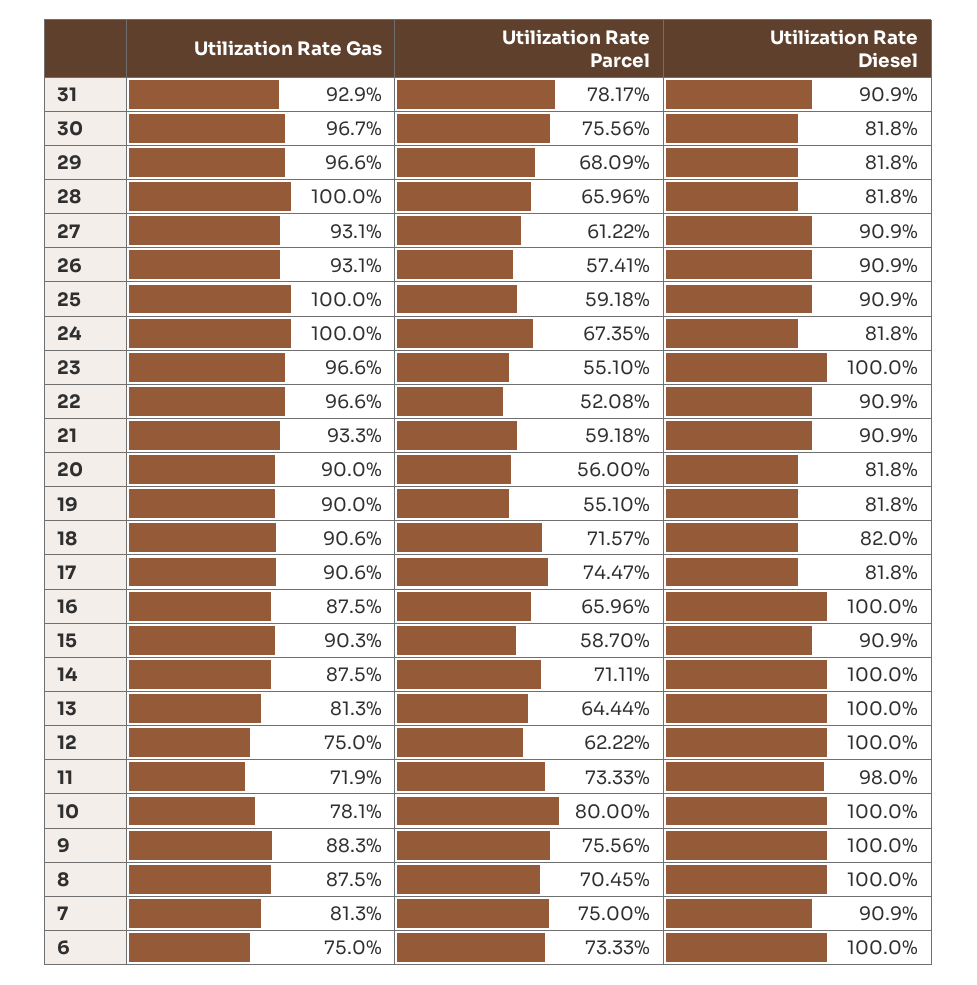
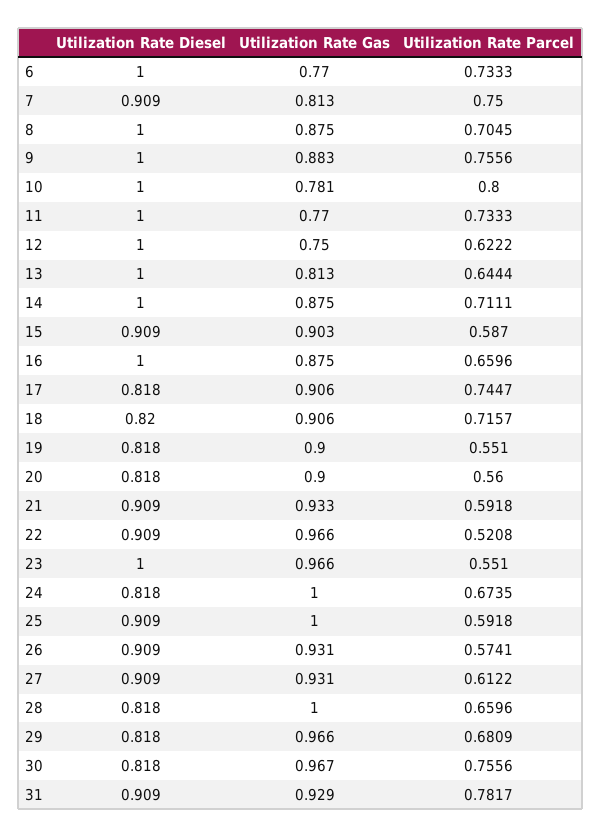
Utilization Rate Gas, 11: 0.719 -> 0.77
Utilization Rate Diesel, 11: 0.98 -> 1
Utilization Rate Gas, 6: 0.75 -> 0.77

